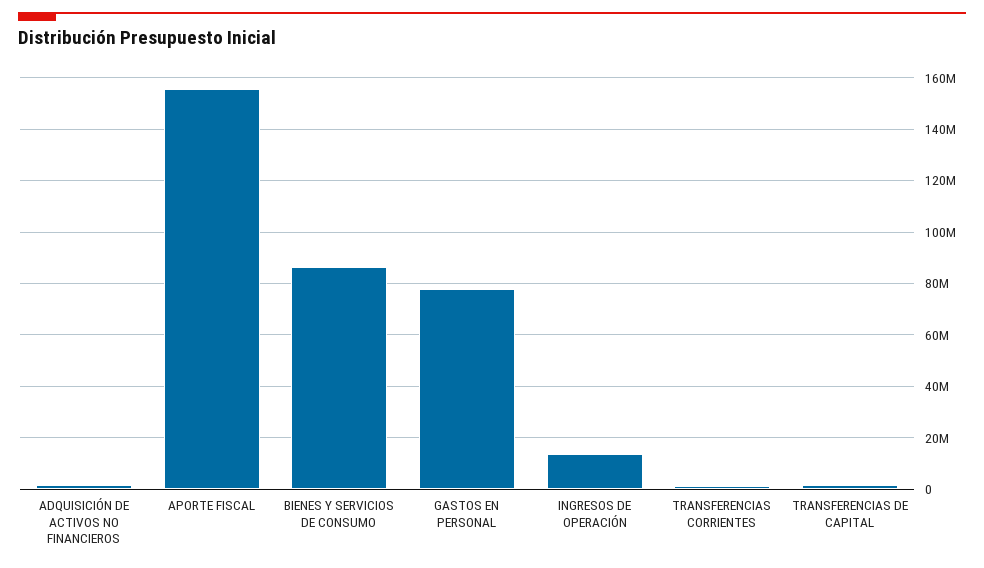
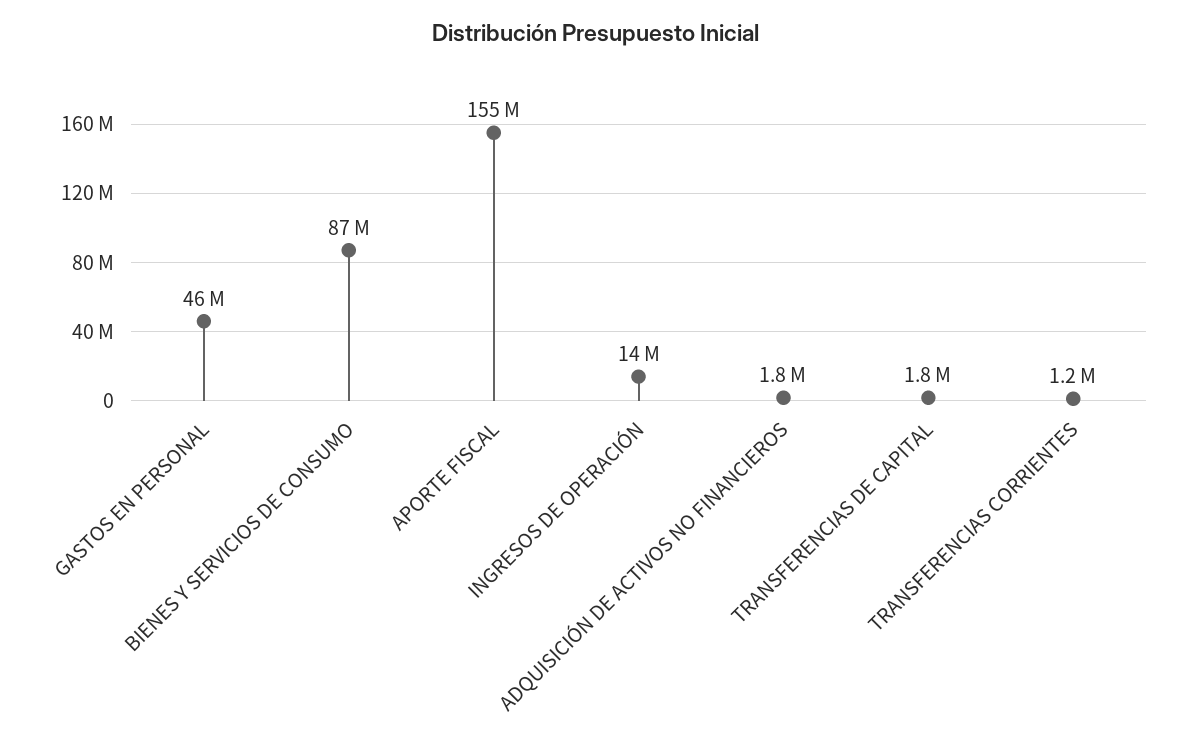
GASTOS EN PERSONAL: 77500000 -> 46000000

